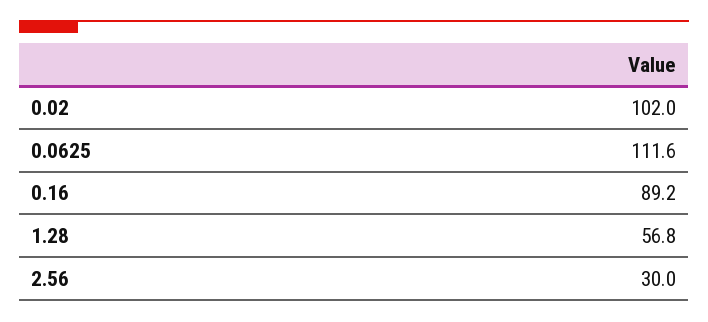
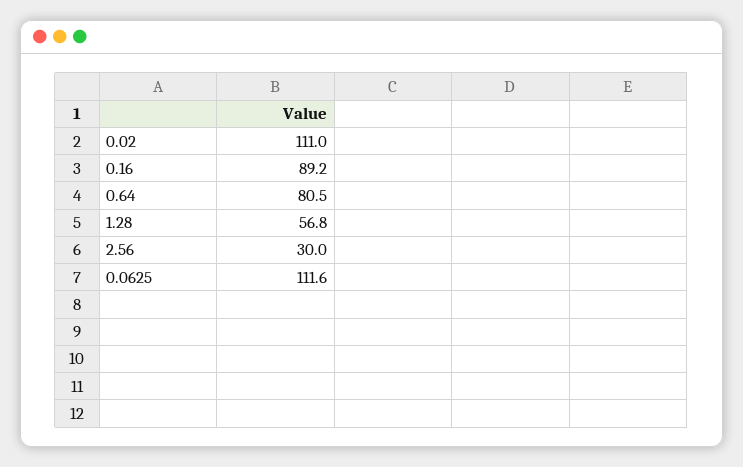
0.02: 102 -> 111
0.64: none -> 80.5

